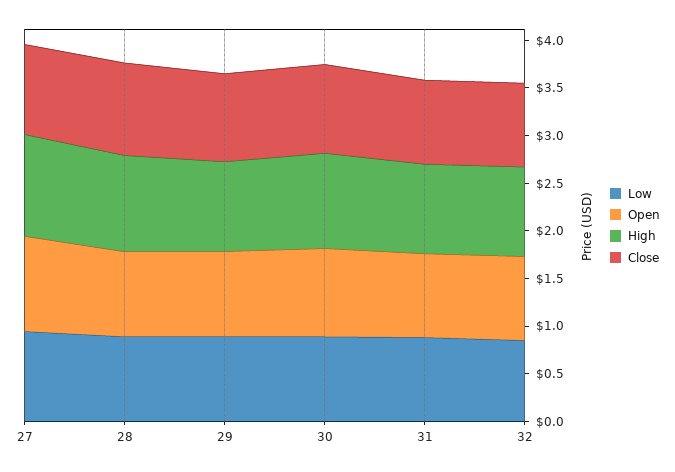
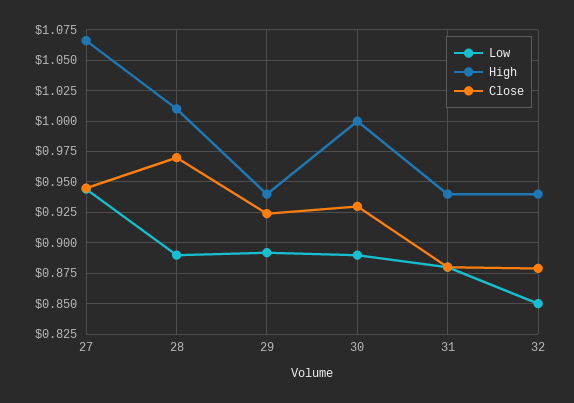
Open, 27: 1 -> none
Open, 28: 0.9 -> none
Open, 29: 0.9 -> none
Open, 30: 0.9 -> none
Open, 31: 0.9 -> none
Open, 32: 0.9 -> none

